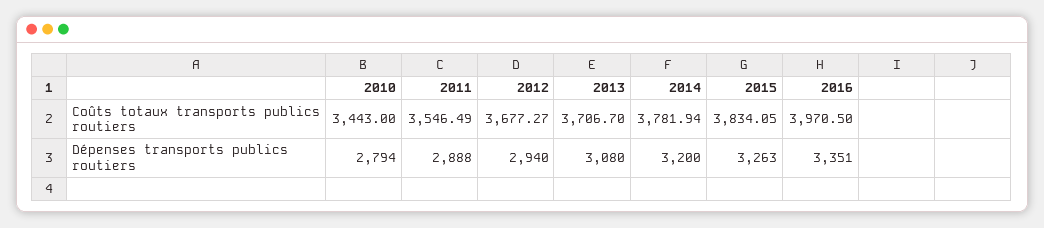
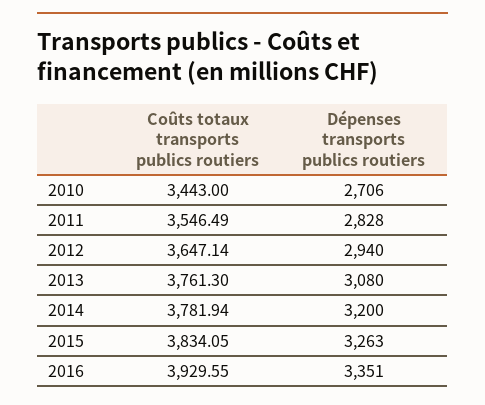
2012, Coûts totaux transports publics routiers: 3677.27 -> 3647.14
2013, Coûts totaux transports publics routiers: 3706.7 -> 3761.3
2016, Coûts totaux transports publics routiers: 3970.5 -> 3929.55
2010, Dépenses transports publics routiers: 2794 -> 2706
2011, Dépenses transports publics routiers: 2888 -> 2828

